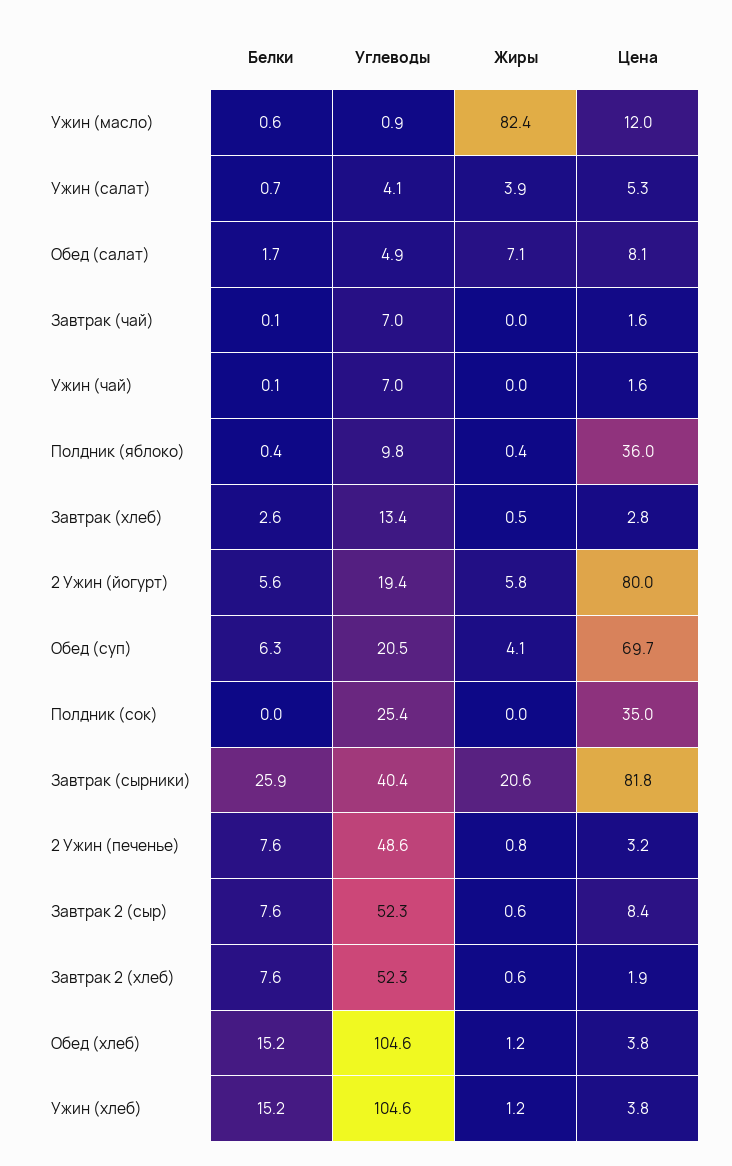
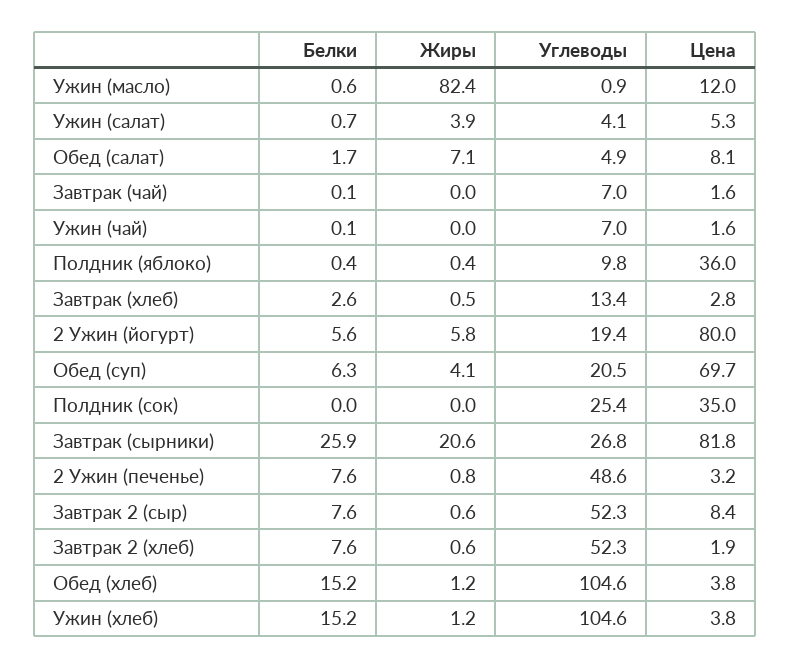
Углеводы, Завтрак (сырники): 40.4 -> 26.8

